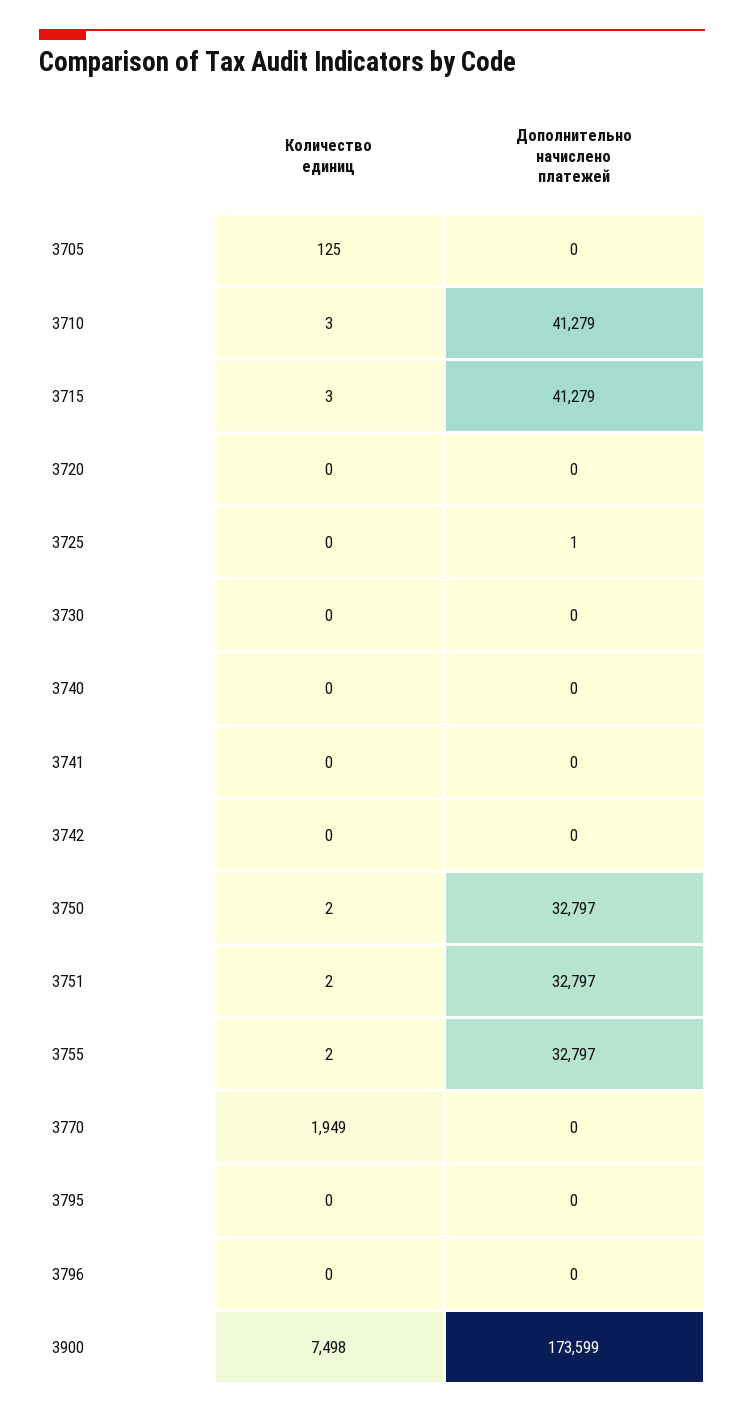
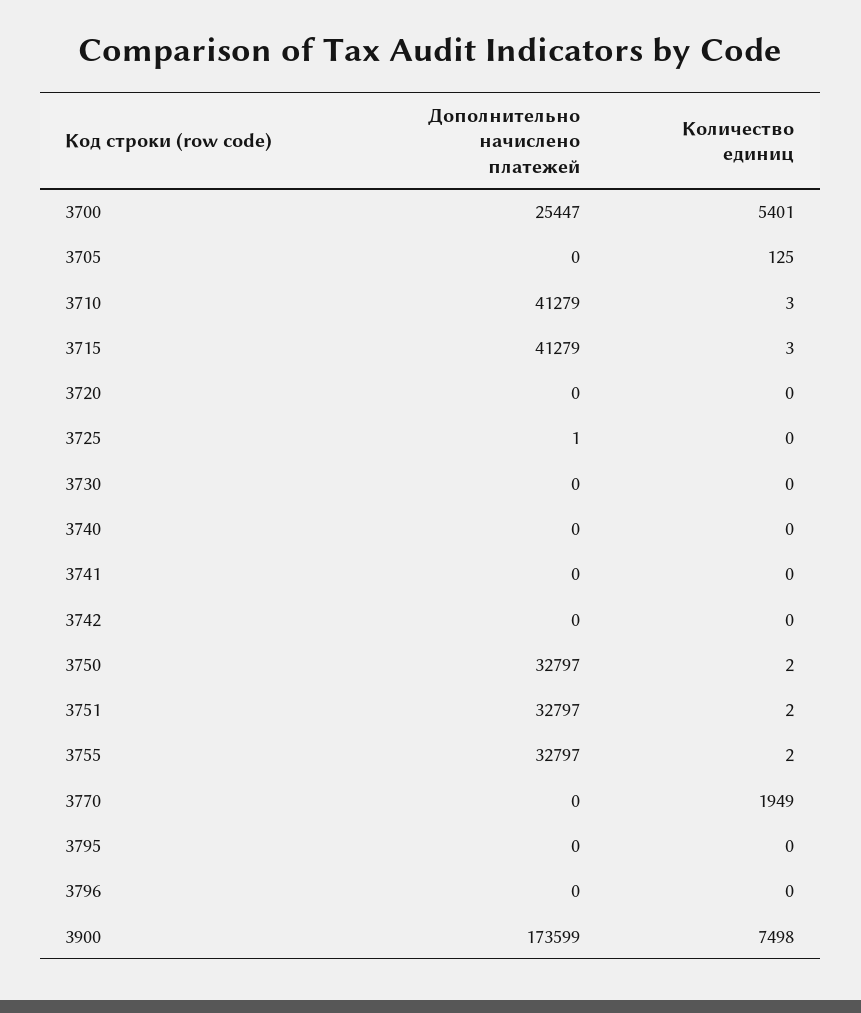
Дополнительно начислено платежей, 3700: none -> 25447
Количество единиц, 3700: none -> 5401

